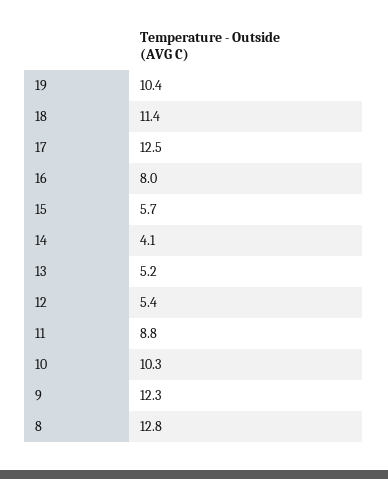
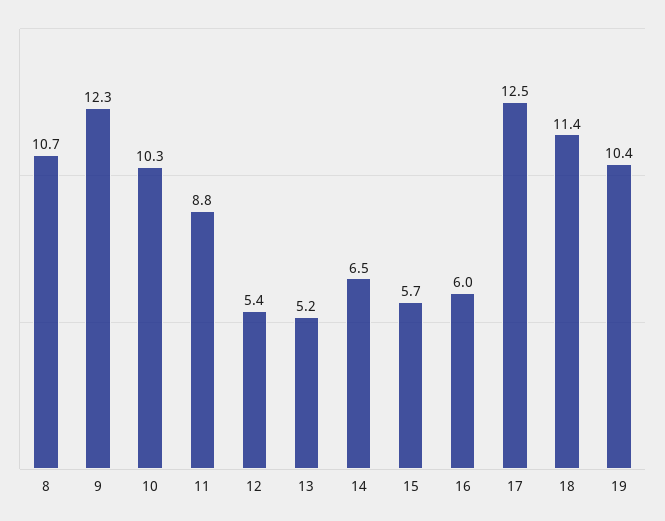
16: 8 -> 6
14: 4.1 -> 6.5
8: 12.8 -> 10.7

